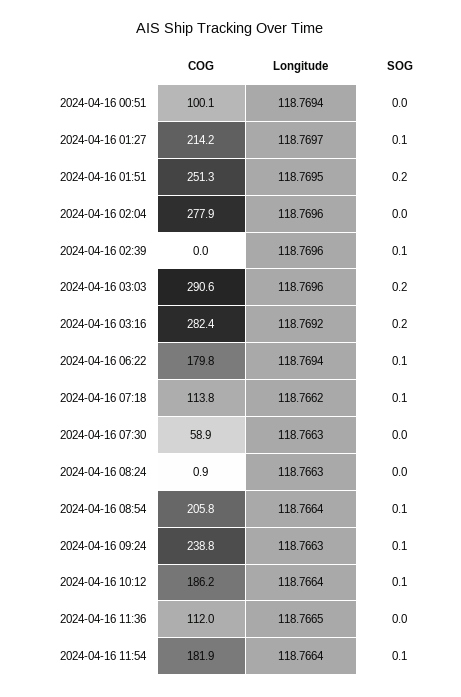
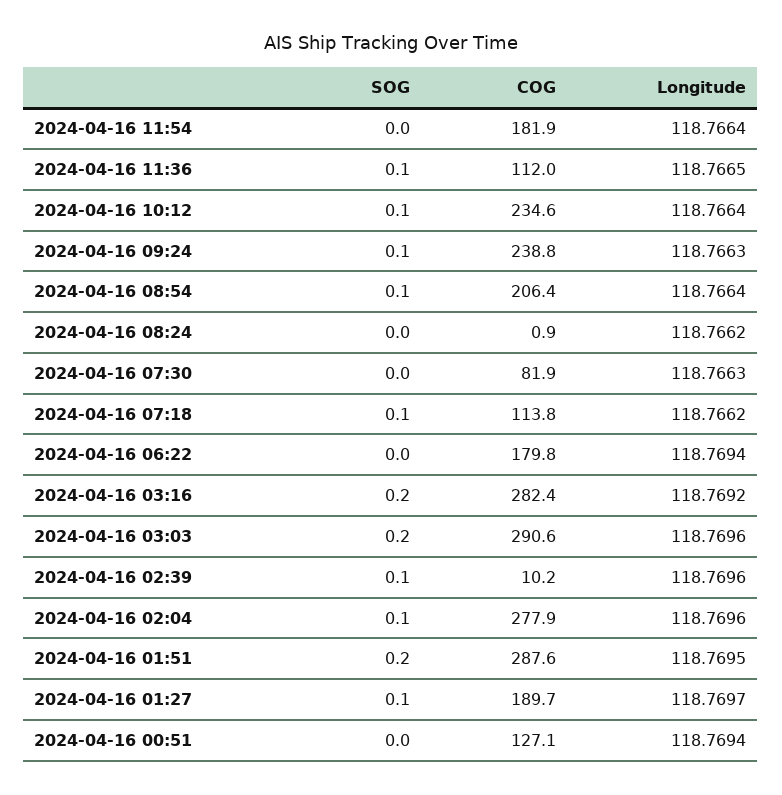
COG, 2024-04-16 00:51: 100.1 -> 127.1
COG, 2024-04-16 01:27: 214.2 -> 189.7
COG, 2024-04-16 01:51: 251.3 -> 287.6
SOG, 2024-04-16 02:04: 0 -> 0.1
COG, 2024-04-16 02:39: 0 -> 10.2
SOG, 2024-04-16 06:22: 0.1 -> 0
COG, 2024-04-16 07:30: 58.9 -> 81.9
Longitude, 2024-04-16 08:24: 118.7663 -> 118.7662
COG, 2024-04-16 08:54: 205.8 -> 206.4
COG, 2024-04-16 10:12: 186.2 -> 234.6
SOG, 2024-04-16 11:36: 0 -> 0.1
SOG, 2024-04-16 11:54: 0.1 -> 0

